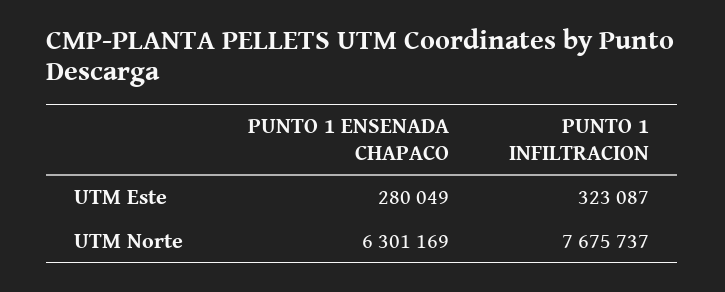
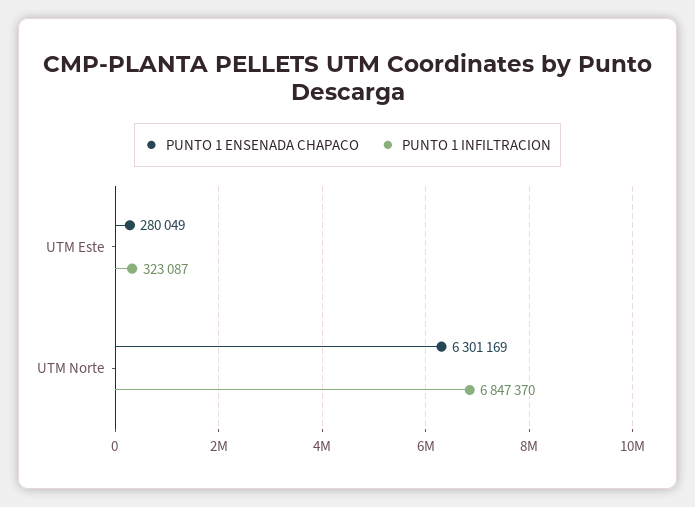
PUNTO 1 INFILTRACION, UTM Norte: 7675737 -> 6847370

